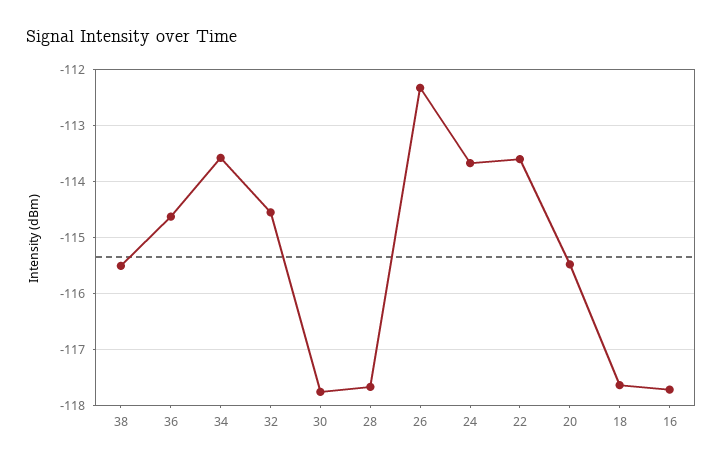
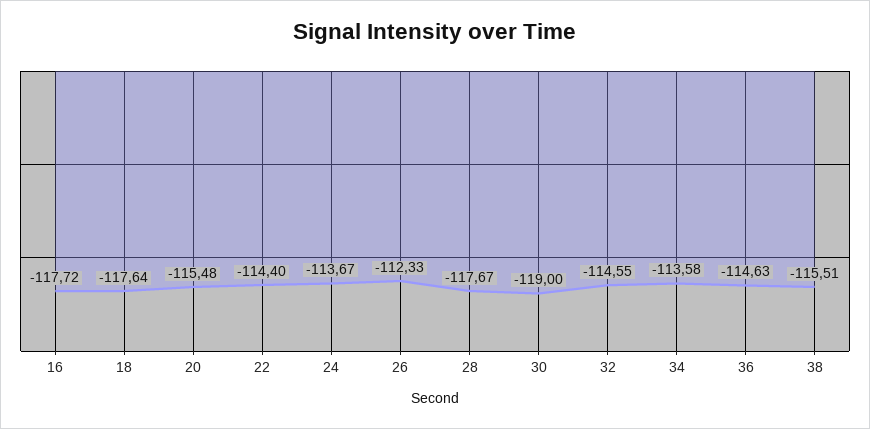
30: -117.8 -> -119
22: -113.6 -> -114.4

